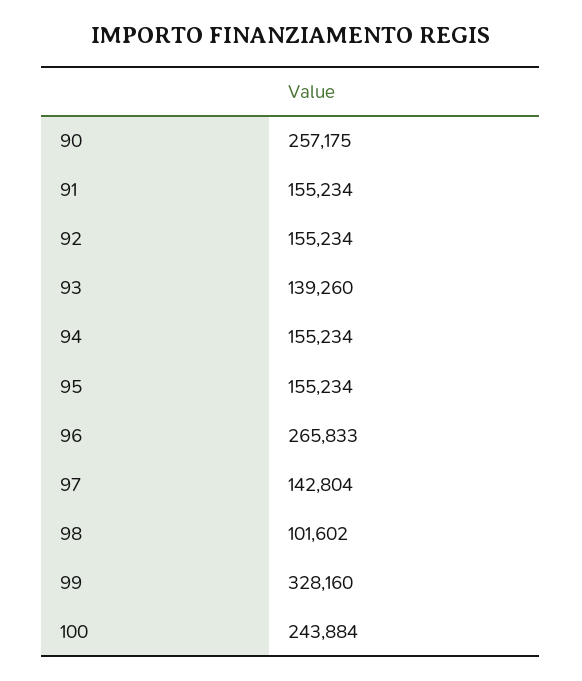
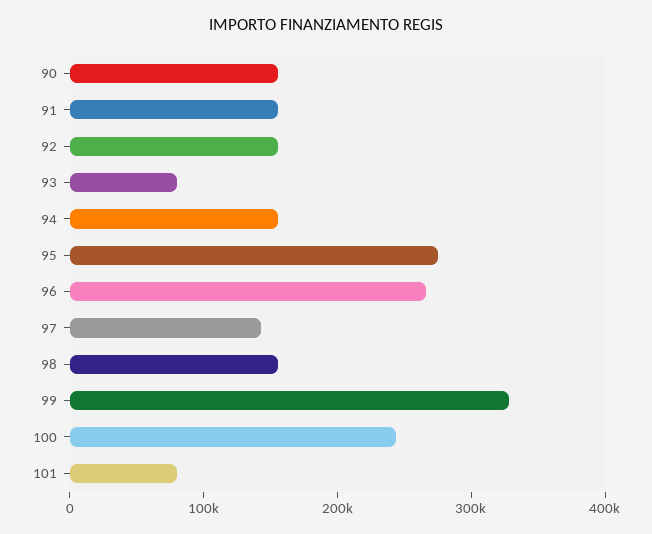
90: 257175 -> 160000
93: 139260 -> 80000
95: 155234 -> 280000
98: 101602 -> 160000
101: none -> 80000

